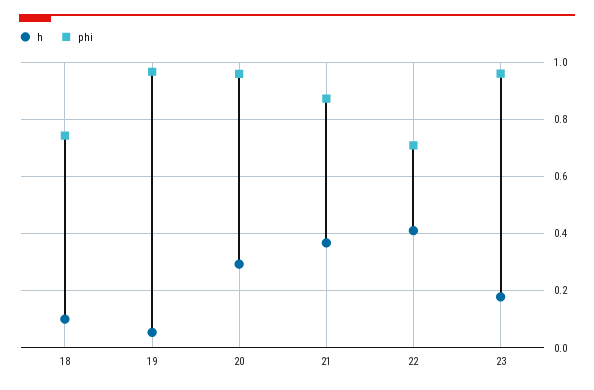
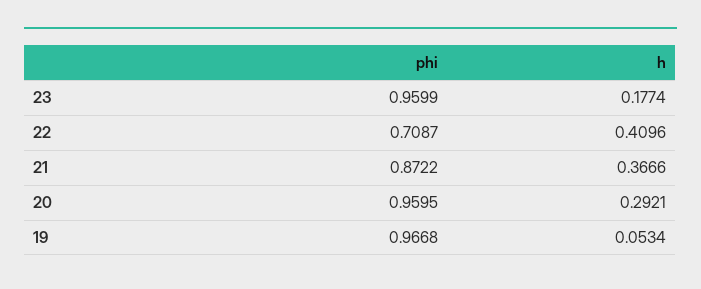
h, 18: 0.1 -> none
phi, 18: 0.75 -> none

